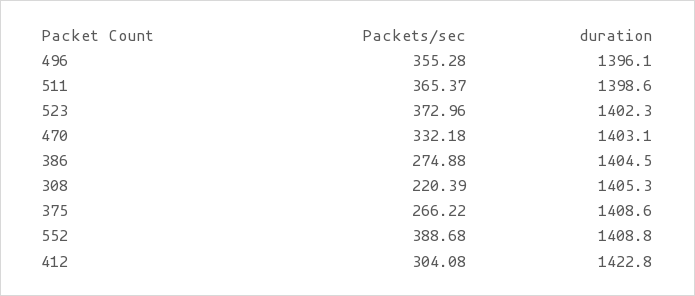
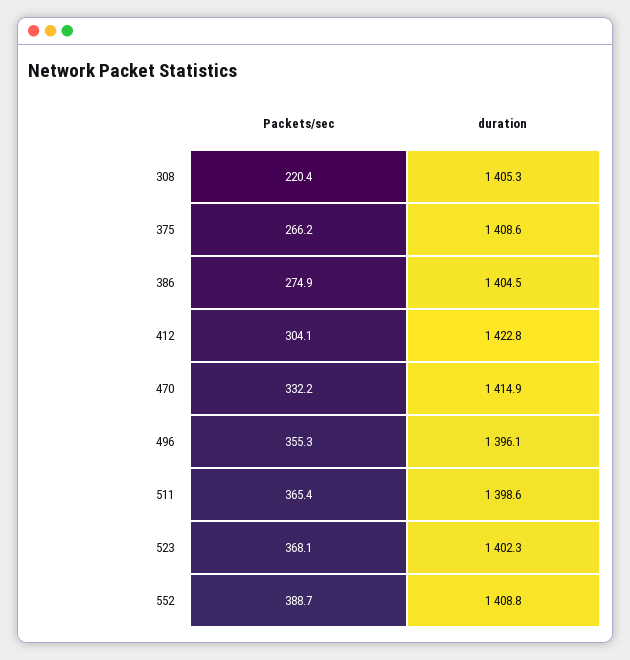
Packets/sec, 523: 372.96 -> 368.1
duration, 470: 1403.1 -> 1414.9

